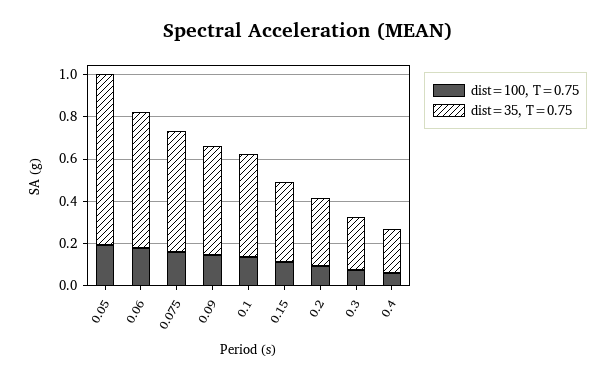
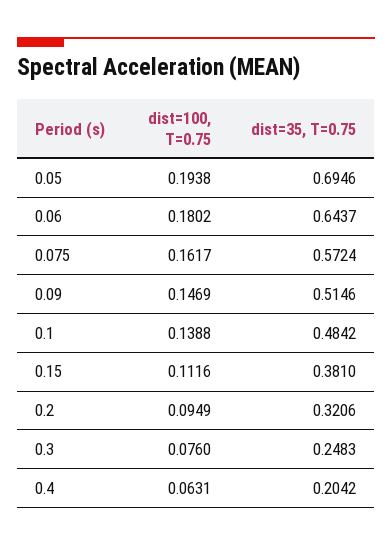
dist=35, T=0.75, 0.05: 0.8 -> 0.6946

